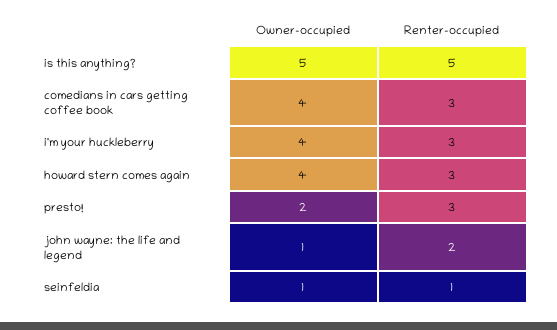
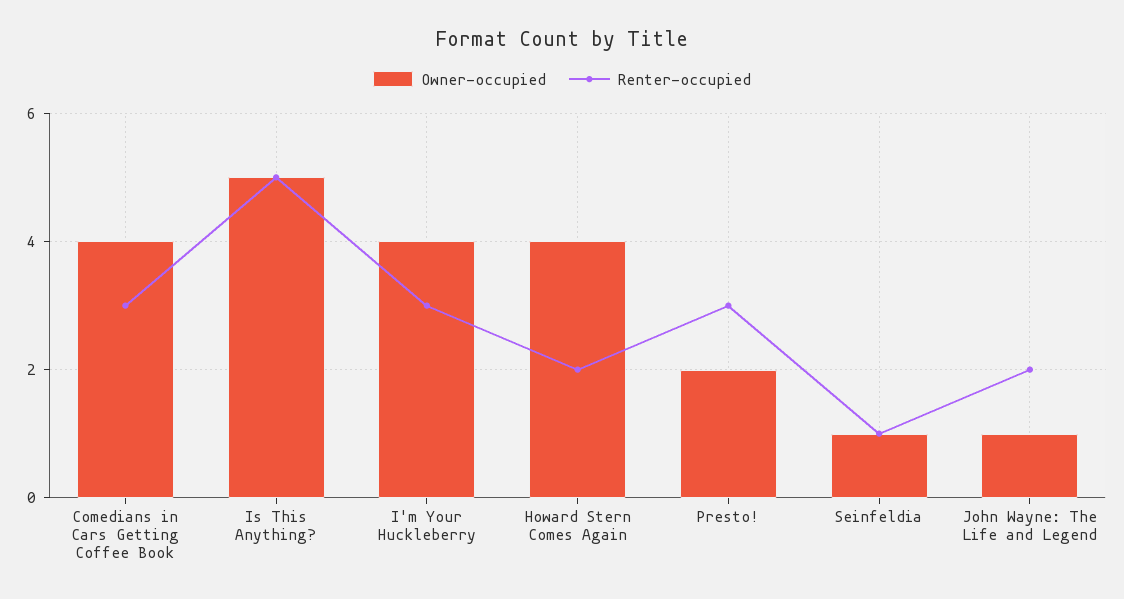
Renter-occupied, howard stern comes again: 3 -> 2

